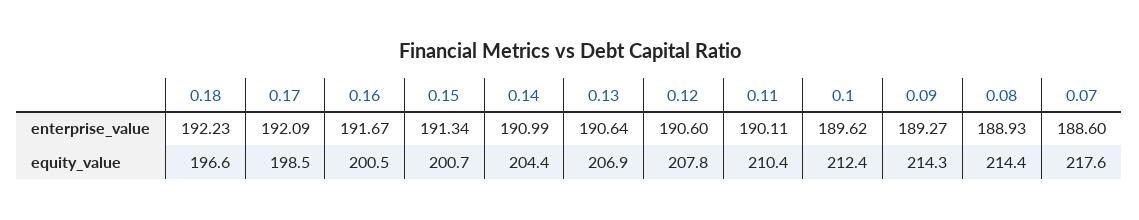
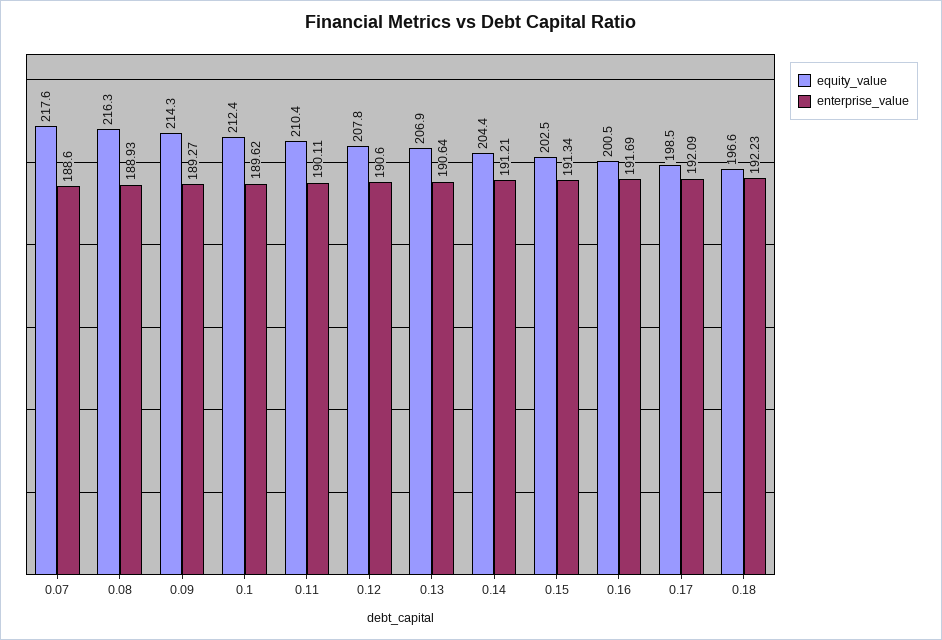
enterprise_value, 0.16: 191.67 -> 191.69
enterprise_value, 0.14: 190.99 -> 191.21
equity_value, 0.15: 200.7 -> 202.5
equity_value, 0.08: 214.4 -> 216.3

